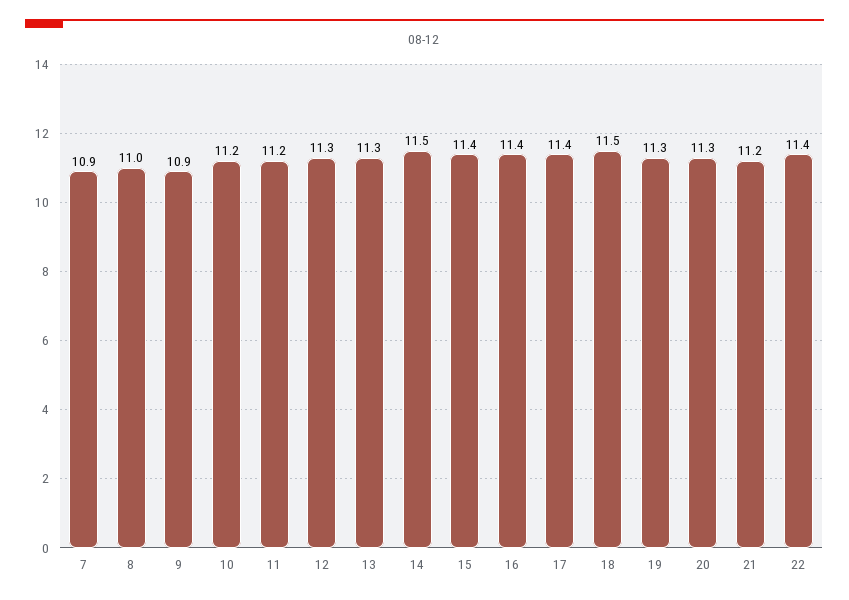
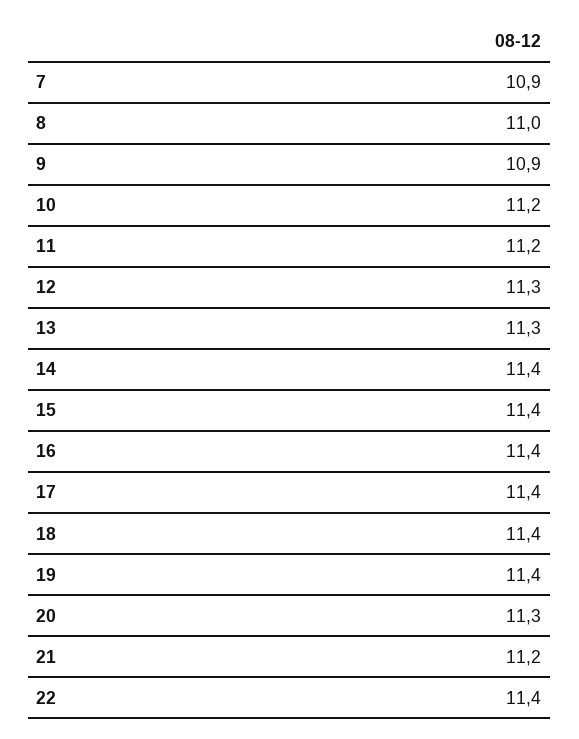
14: 11.5 -> 11.4
18: 11.5 -> 11.4
19: 11.3 -> 11.4

